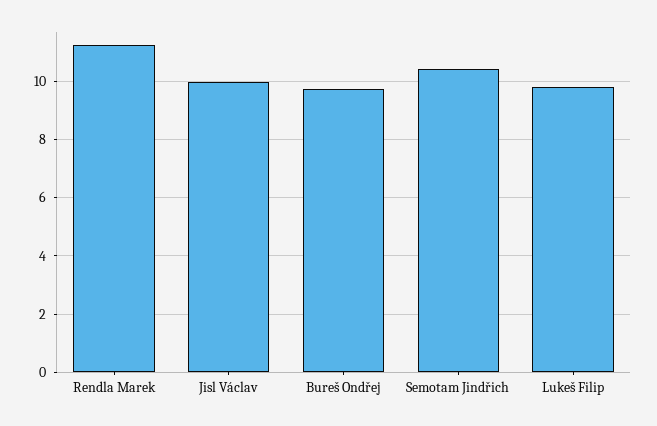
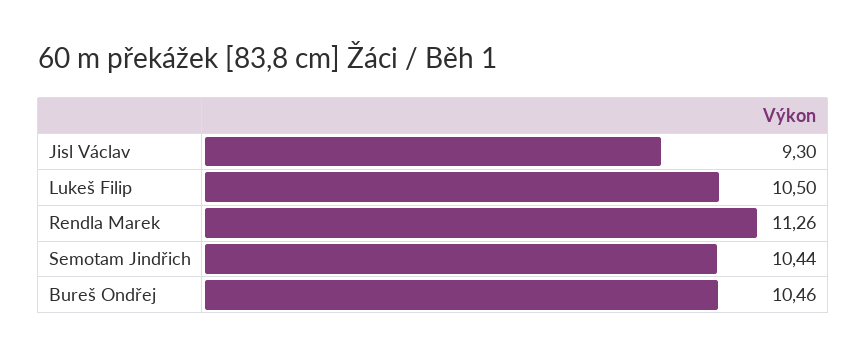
Jisl Václav: 10 -> 9.3
Bureš Ondřej: 9.75 -> 10.46
Lukeš Filip: 9.75 -> 10.5

